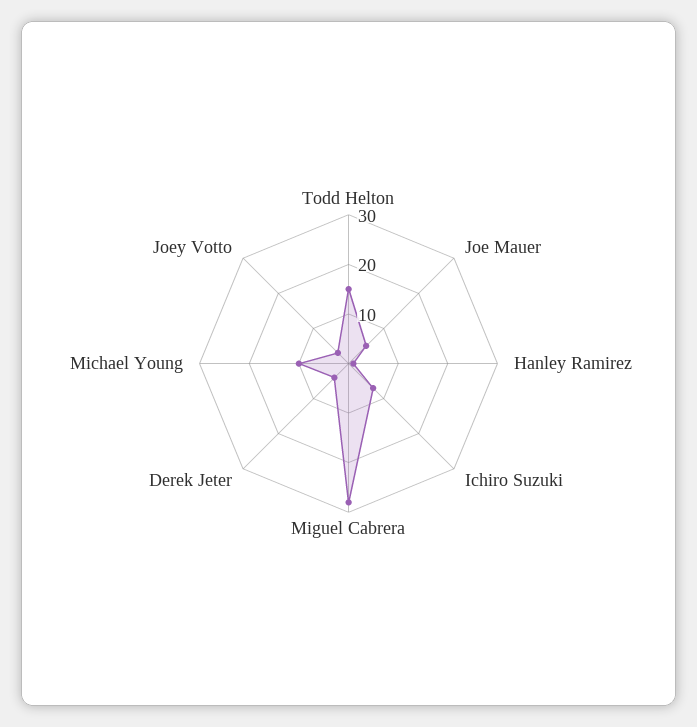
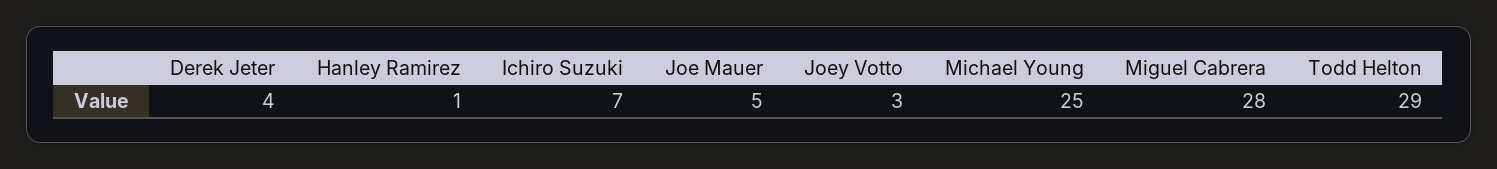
Todd Helton: 15 -> 29
Michael Young: 10 -> 25

